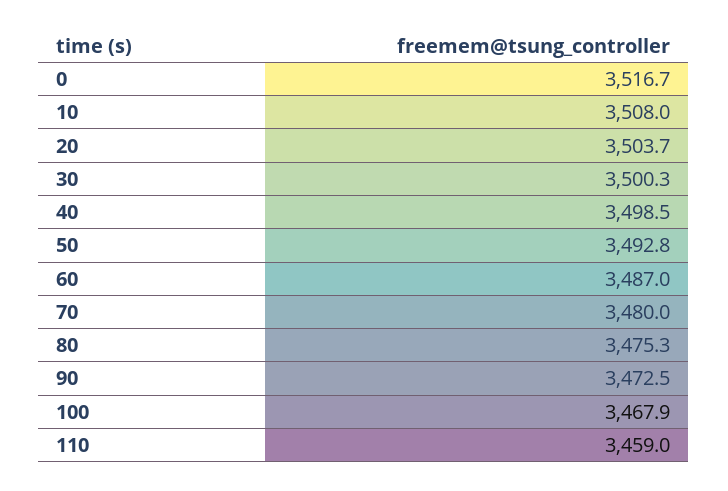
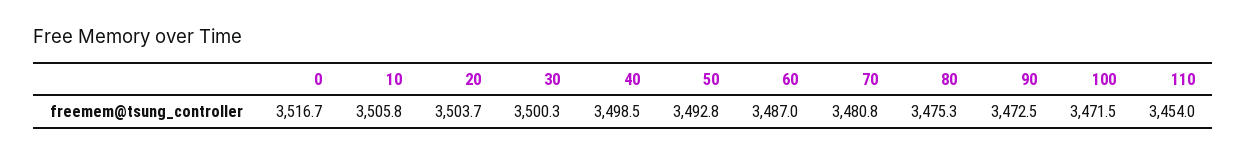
10: 3508 -> 3505.8
70: 3480 -> 3480.8
100: 3467.9 -> 3471.5
110: 3459 -> 3454

